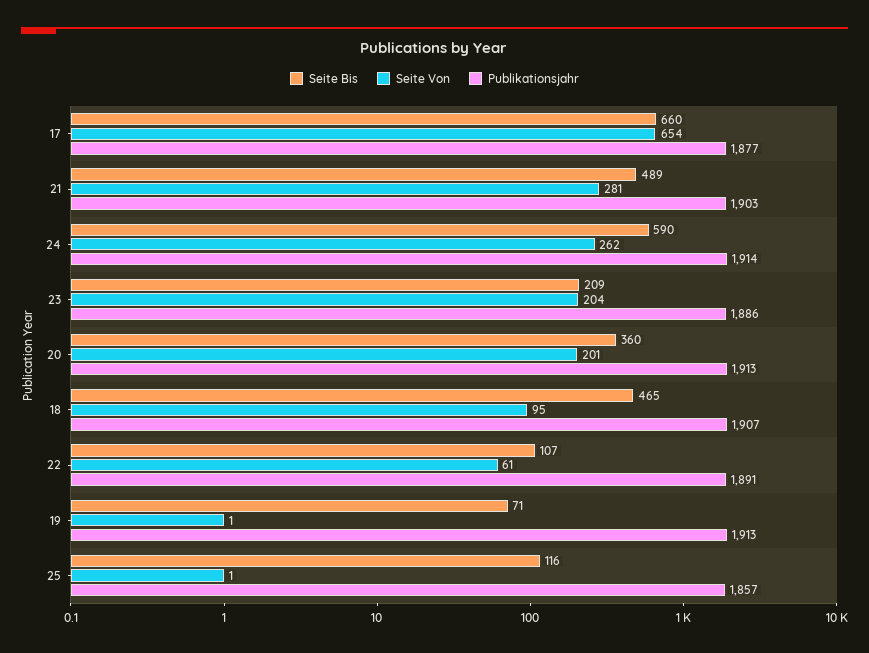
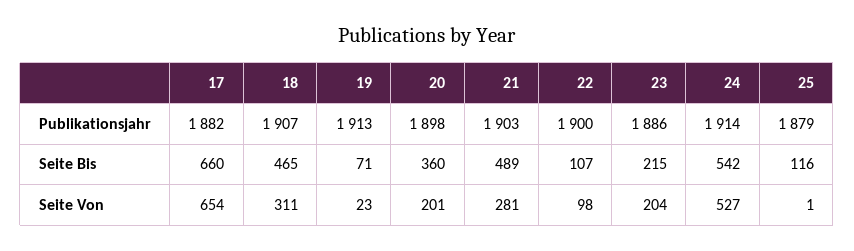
Publikationsjahr, 17: 1877 -> 1882
Seite Bis, 24: 590 -> 542
Seite Von, 24: 262 -> 527
Seite Bis, 23: 209 -> 215
Publikationsjahr, 20: 1913 -> 1898
Seite Von, 18: 95 -> 311
Seite Von, 22: 61 -> 98
Publikationsjahr, 22: 1891 -> 1900
Seite Von, 19: 1 -> 23
Publikationsjahr, 25: 1857 -> 1879

